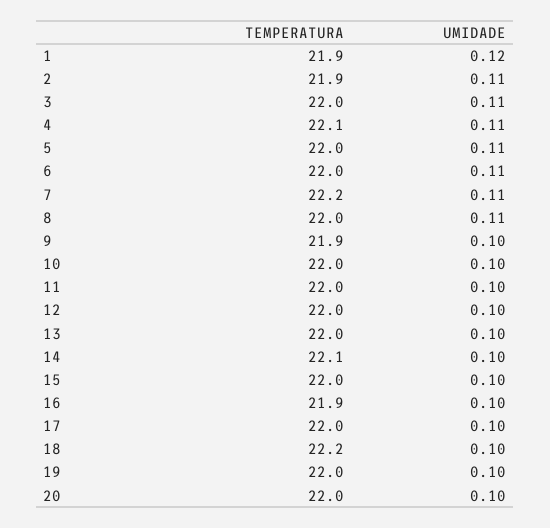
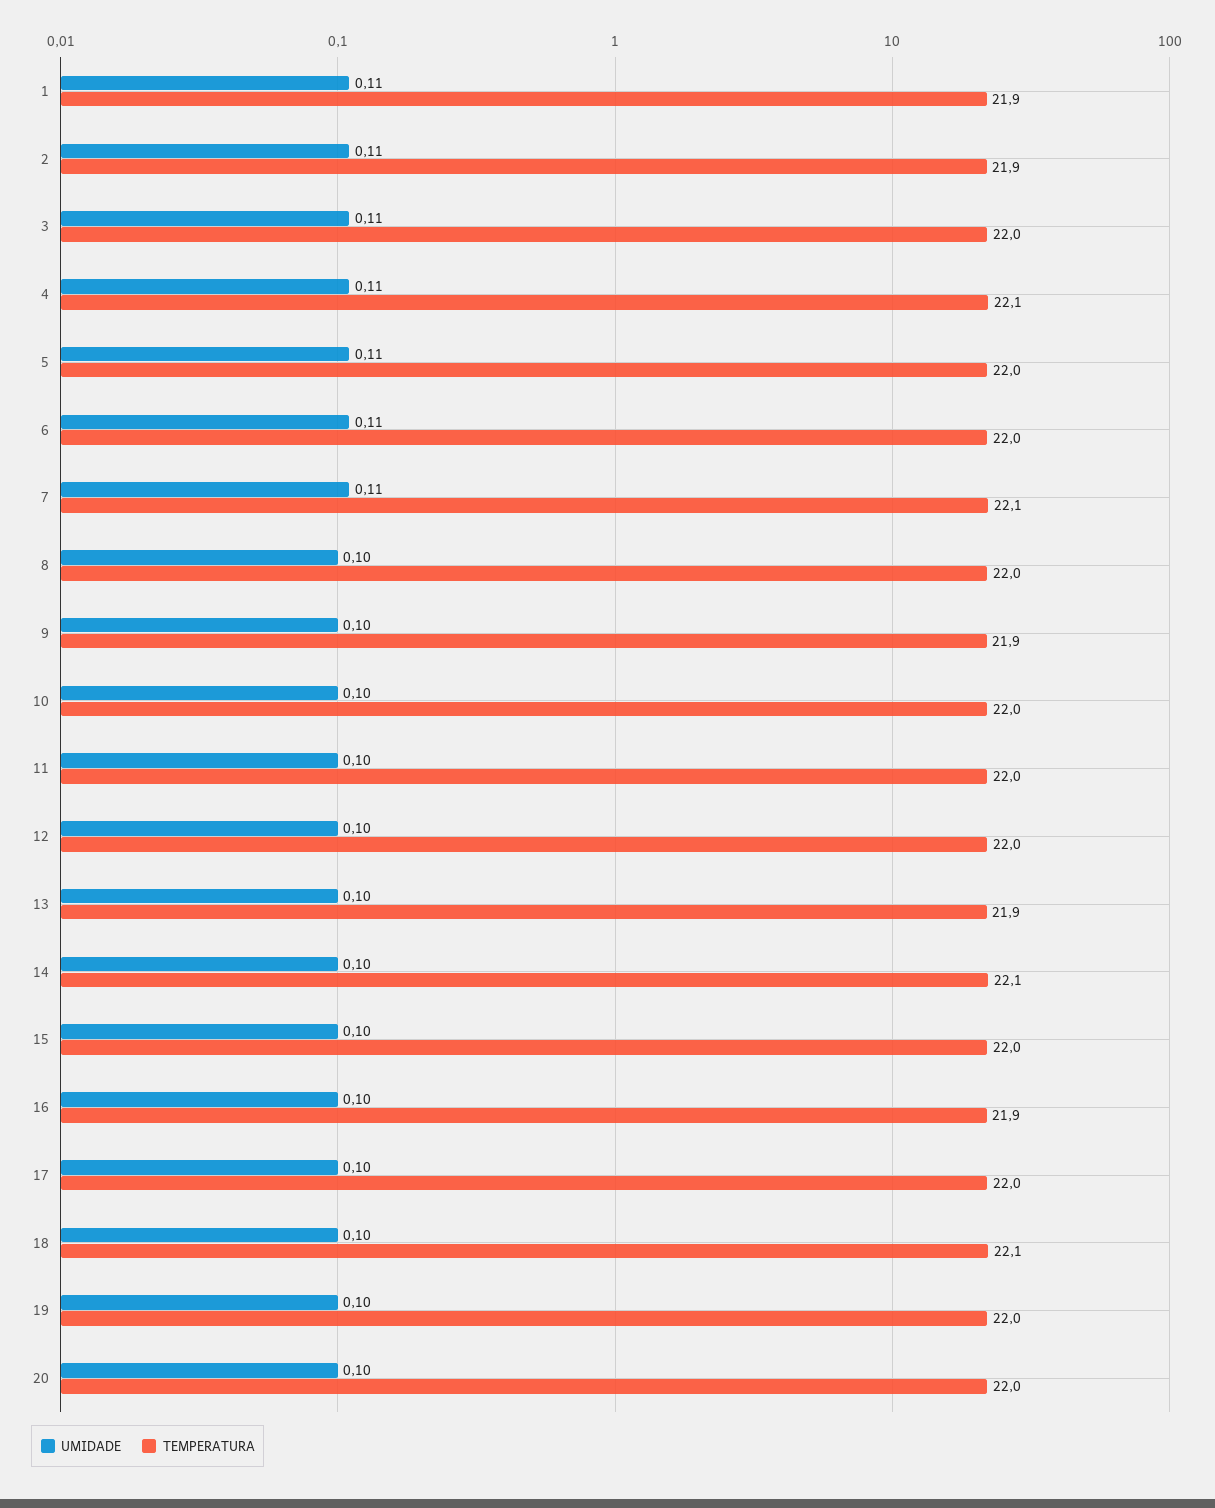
UMIDADE, 1: 0.12 -> 0.11
TEMPERATURA, 7: 22.2 -> 22.1
UMIDADE, 8: 0.11 -> 0.1
TEMPERATURA, 13: 22 -> 21.9
TEMPERATURA, 18: 22.2 -> 22.1

